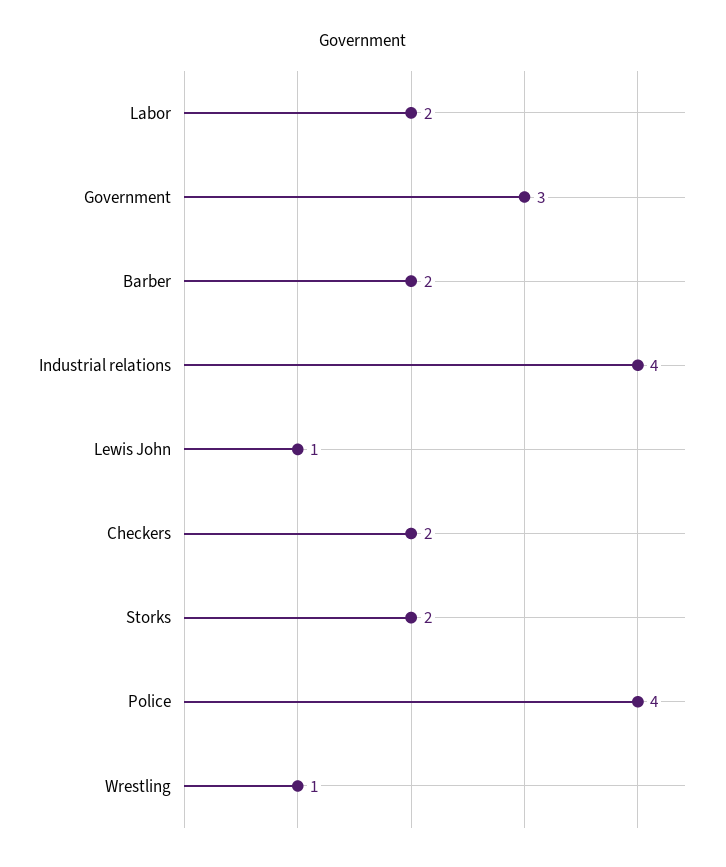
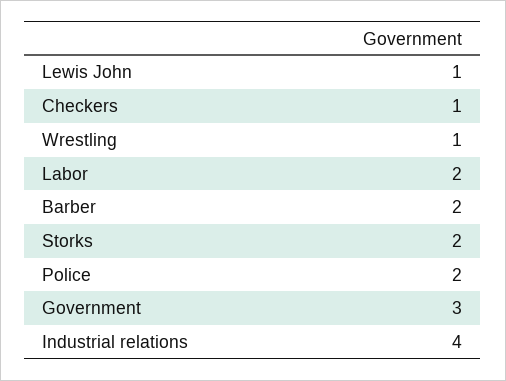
Checkers: 2 -> 1
Police: 4 -> 2

